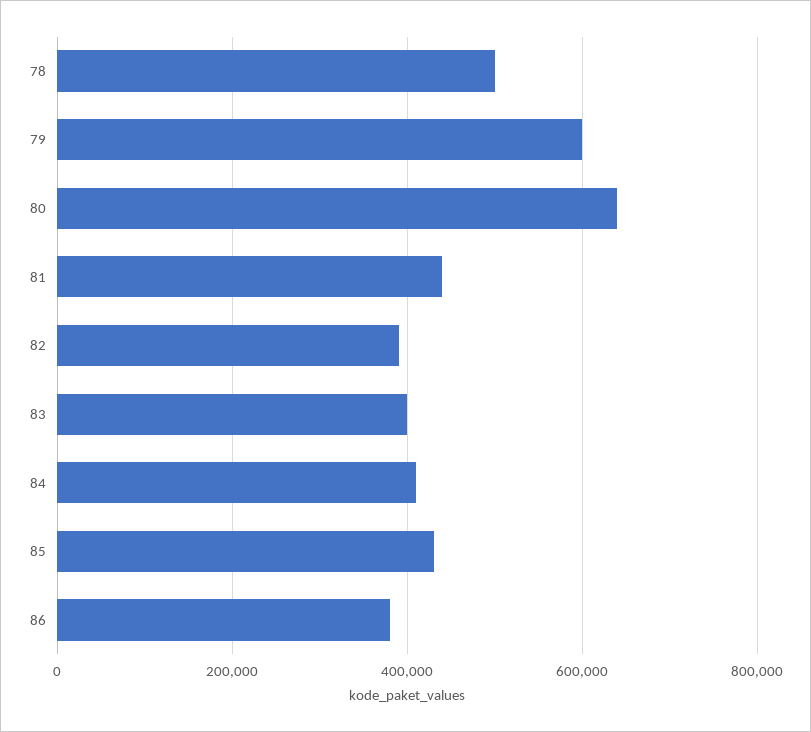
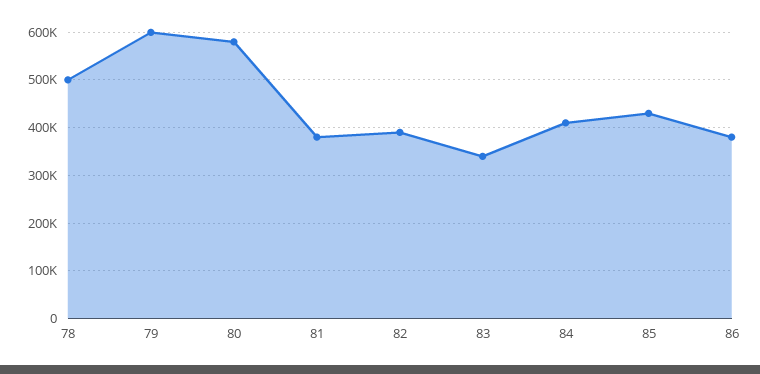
80: 640000 -> 580000
81: 440000 -> 380000
83: 400000 -> 340000

